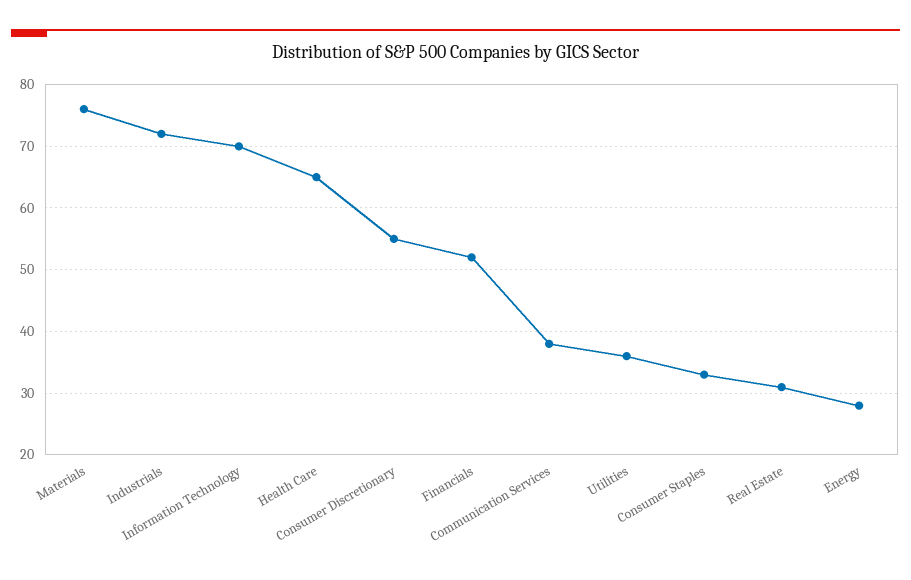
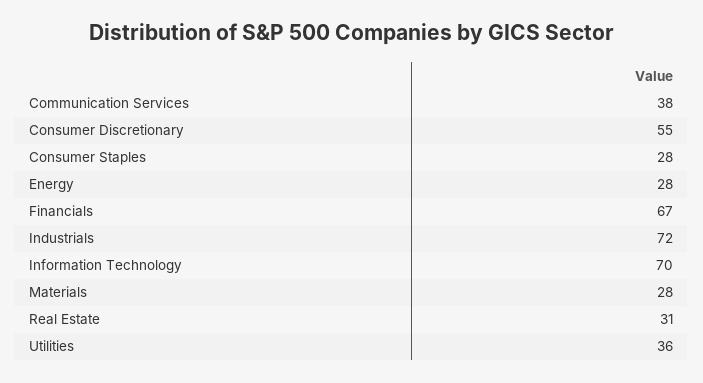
Materials: 76 -> 28
Health Care: 65 -> none
Financials: 52 -> 67
Consumer Staples: 33 -> 28

